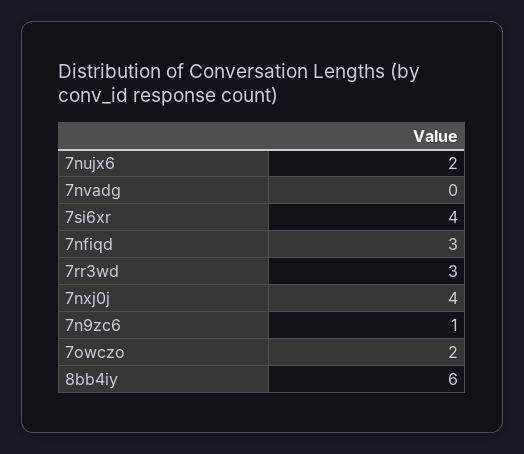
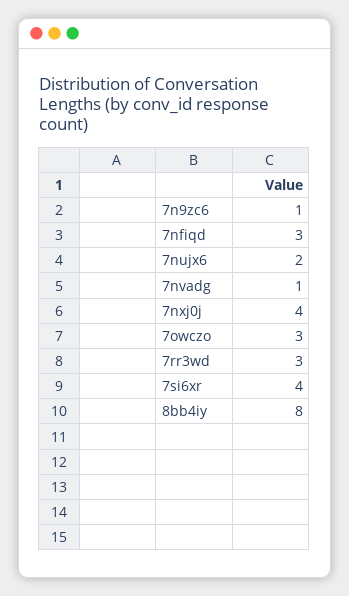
7nvadg: 0 -> 1
7owczo: 2 -> 3
8bb4iy: 6 -> 8

